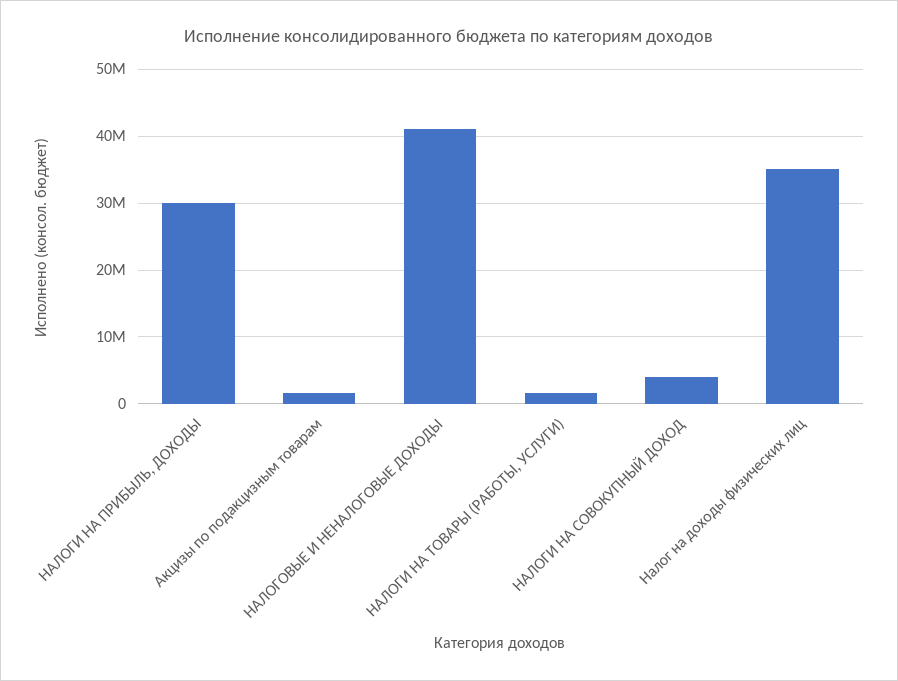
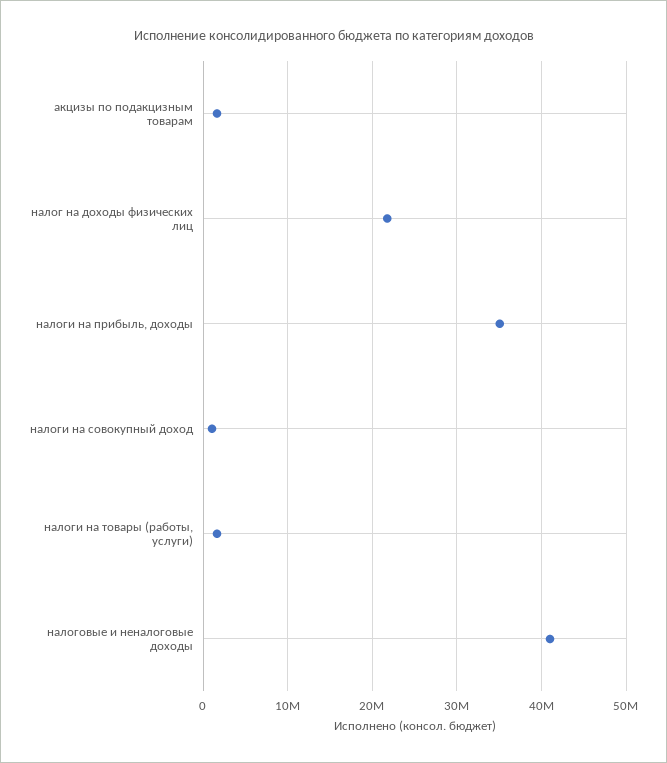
НАЛОГИ НА ПРИБЫЛЬ, ДОХОДЫ: 30000000 -> 35000000
НАЛОГИ НА СОВОКУПНЫЙ ДОХОД: 4000000 -> 1000000
Налог на доходы физических лиц: 35000000 -> 22000000

